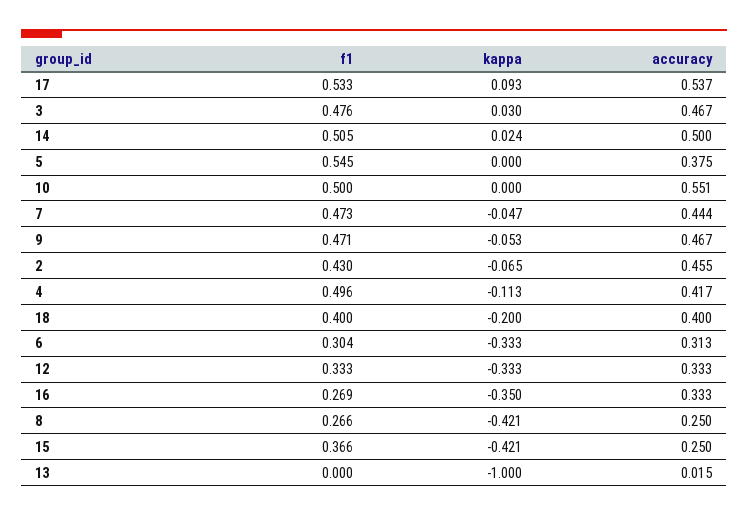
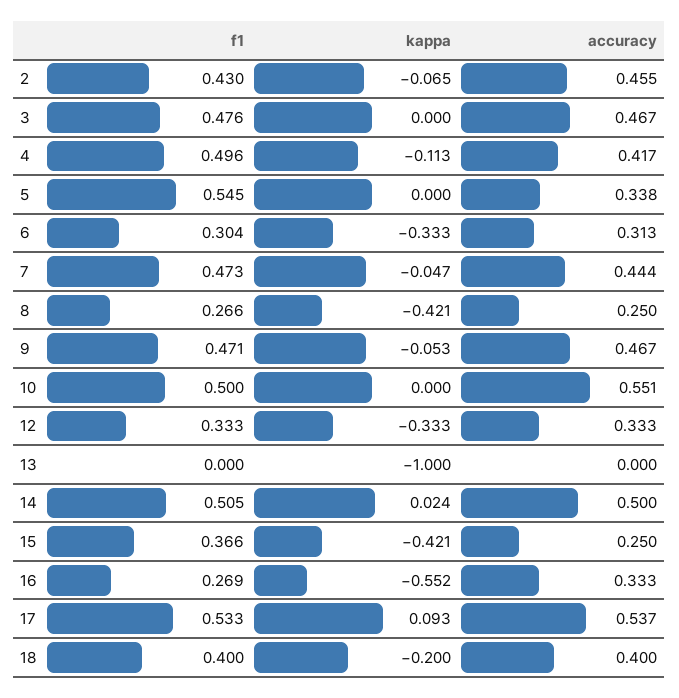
kappa, 3: 0.03 -> 0
accuracy, 5: 0.375 -> 0.338
kappa, 16: -0.35 -> -0.552
accuracy, 13: 0.015 -> 0

